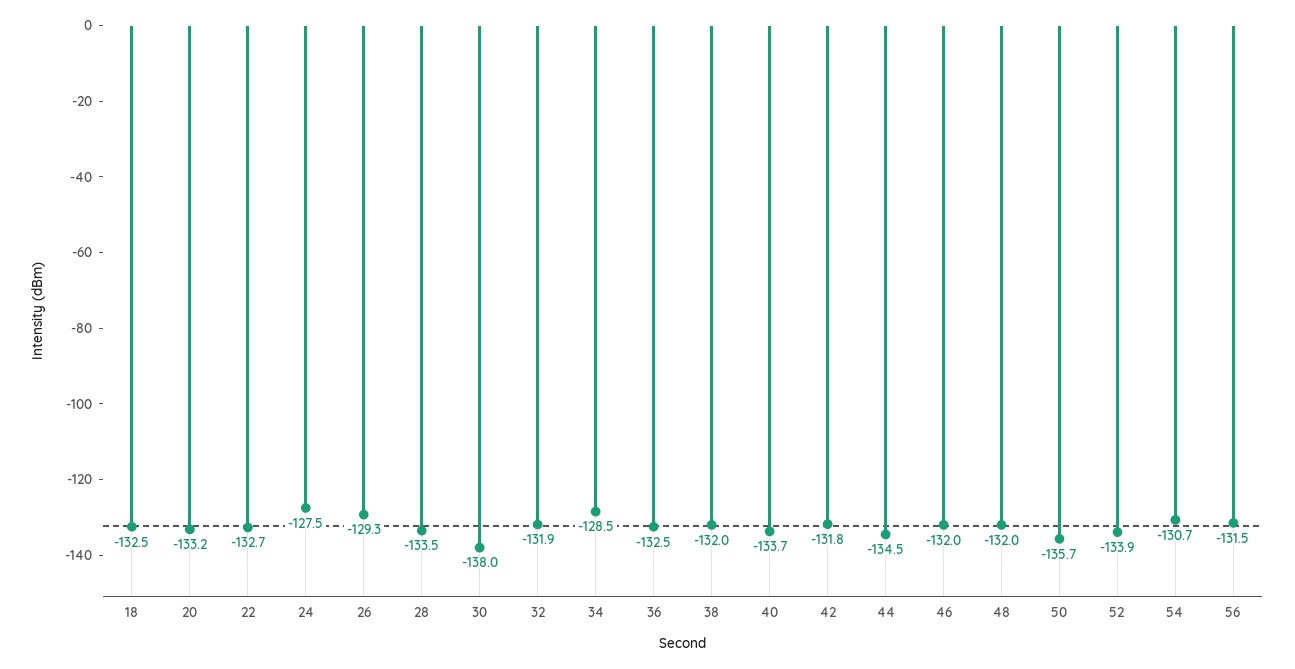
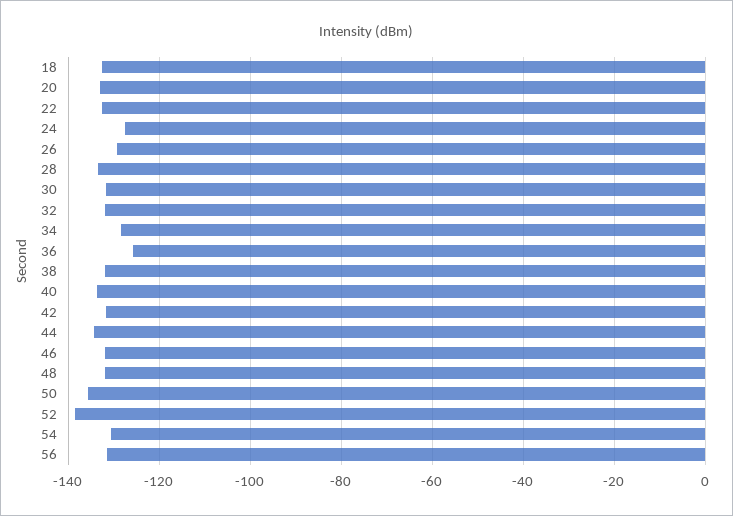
30: -138 -> -132
36: -132.5 -> -126
52: -133.9 -> -138

